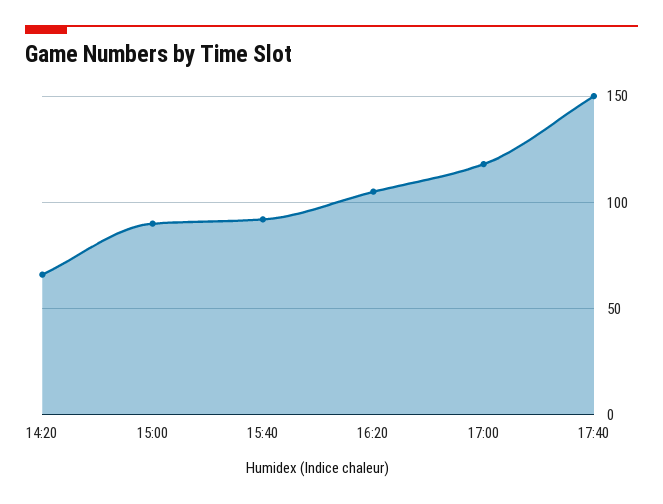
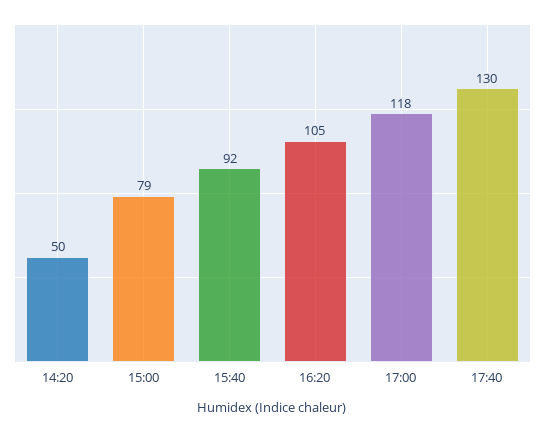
14:20: 65 -> 50
15:00: 90 -> 79
17:40: 150 -> 130

